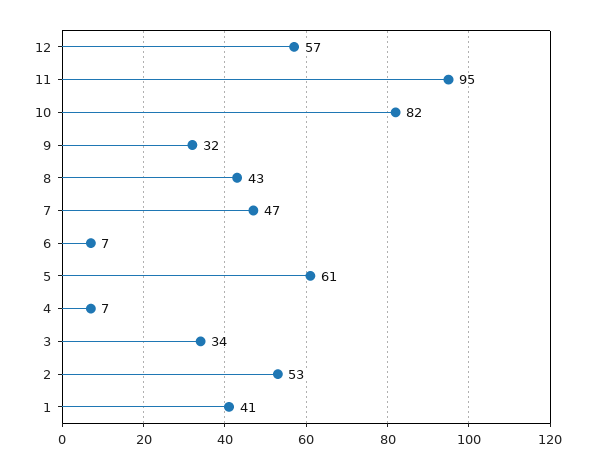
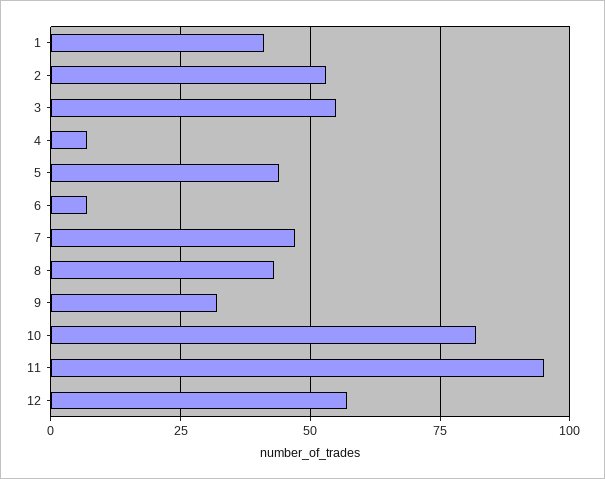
5: 61 -> 45
3: 34 -> 55

